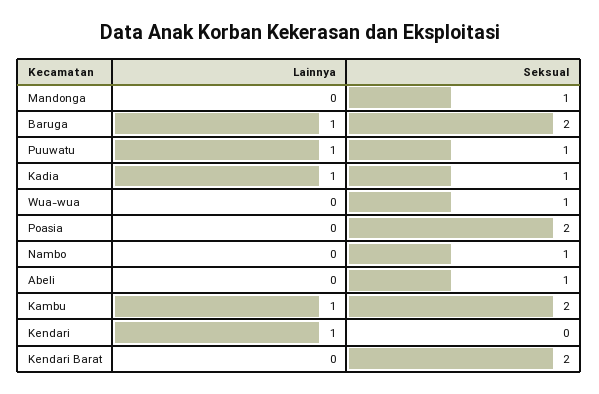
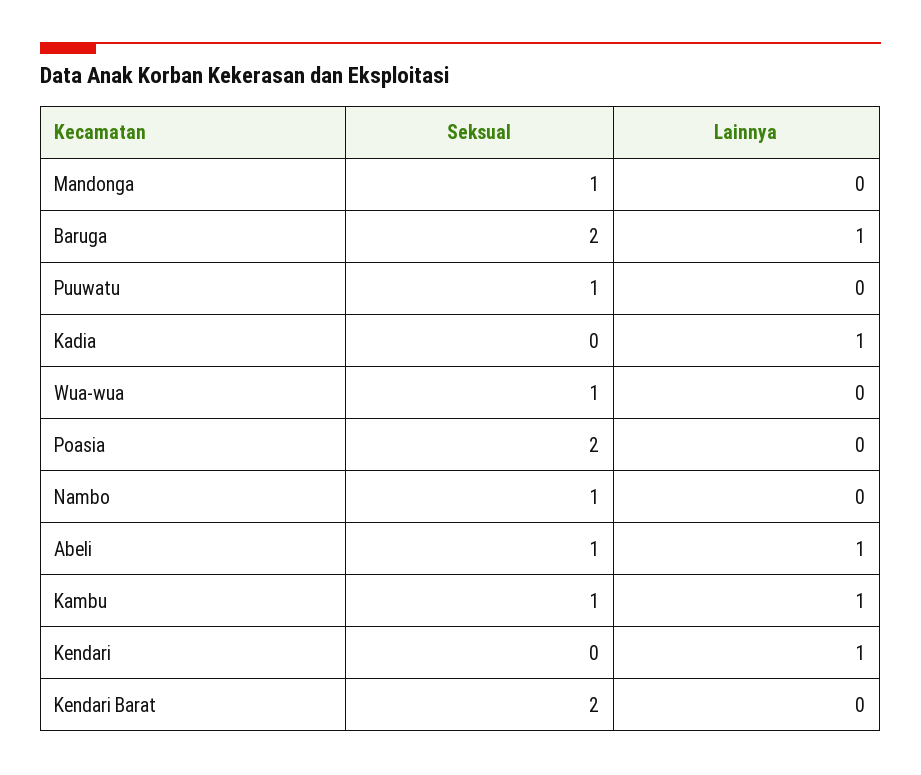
Lainnya, Puuwatu: 1 -> 0
Seksual, Kadia: 1 -> 0
Lainnya, Abeli: 0 -> 1
Seksual, Kambu: 2 -> 1

